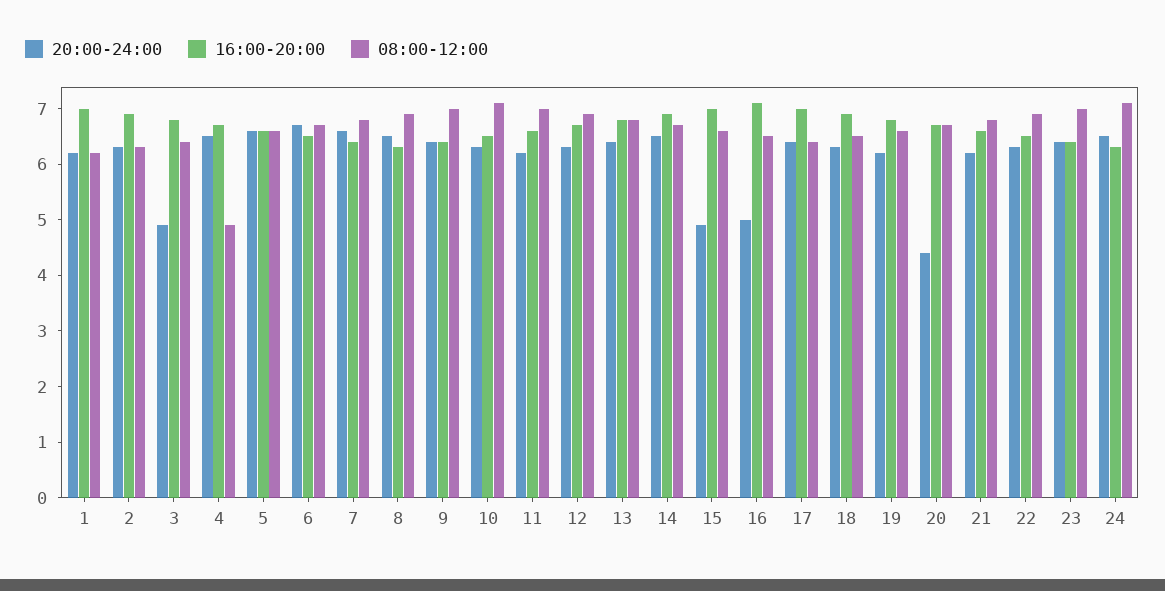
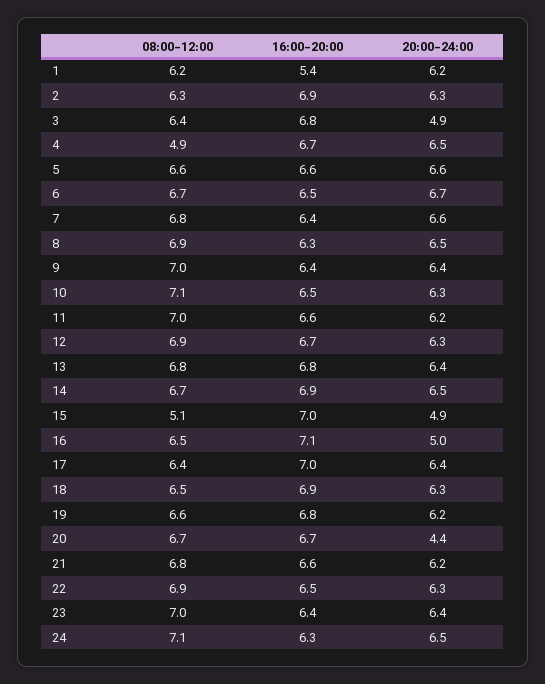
16:00-20:00, 1: 7 -> 5.4
08:00-12:00, 15: 6.5 -> 5.1

